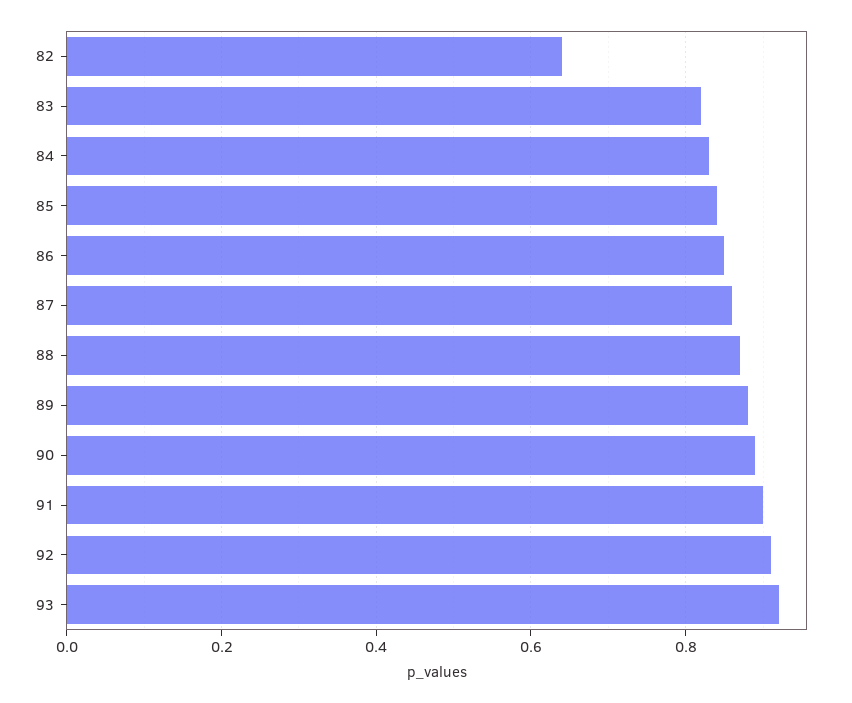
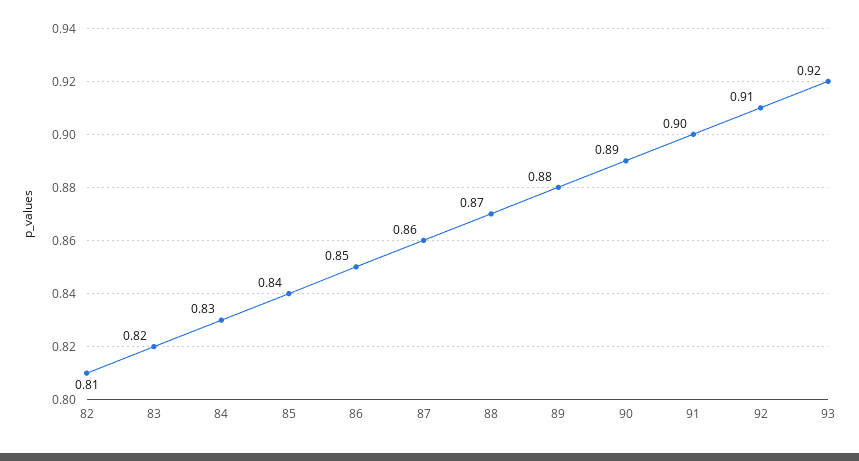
82: 0.65 -> 0.81

